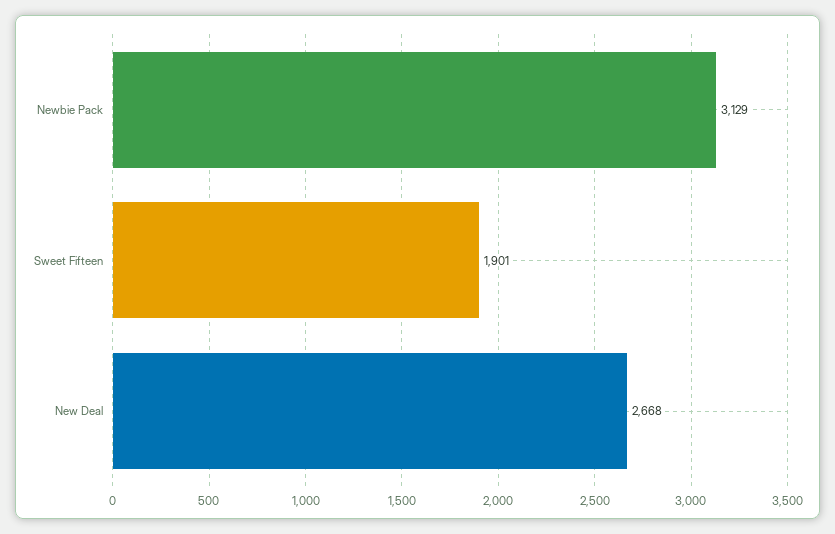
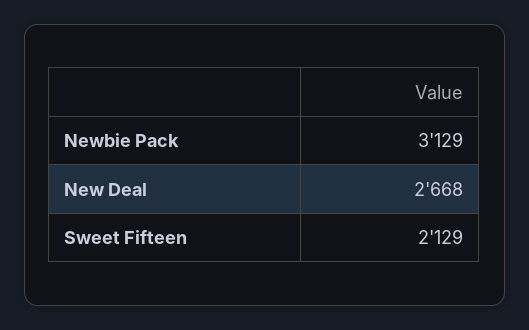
Sweet Fifteen: 1901 -> 2129

